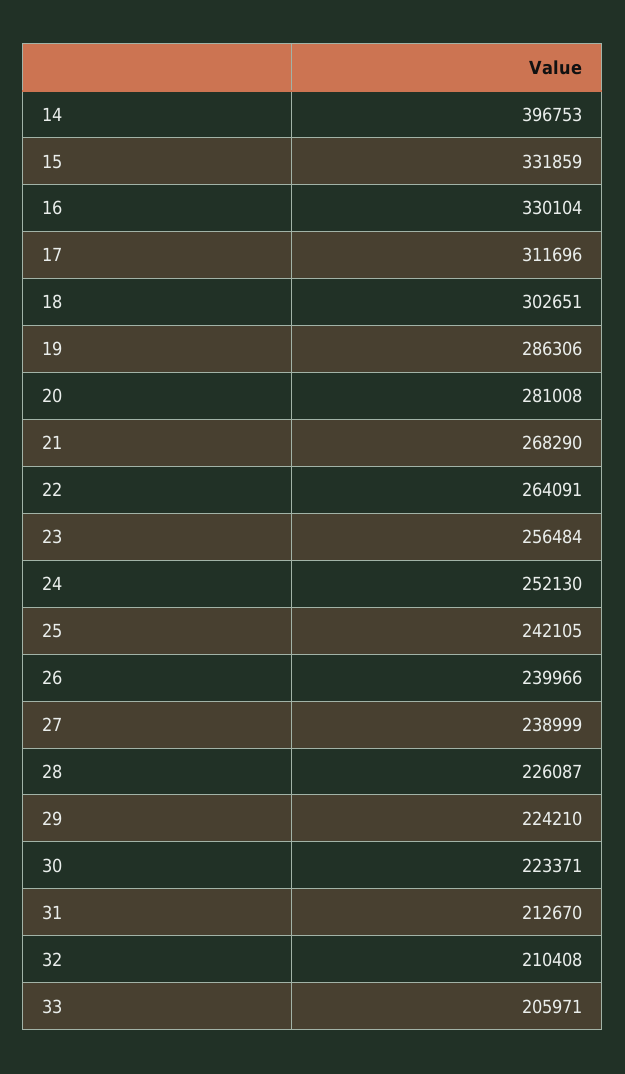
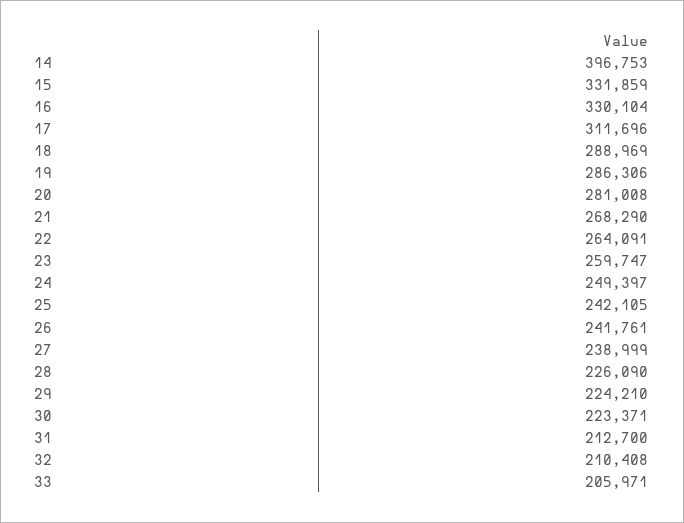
18: 302651 -> 288969
23: 256484 -> 259747
24: 252130 -> 249397
26: 239966 -> 241761
28: 226087 -> 226090
31: 212670 -> 212700

